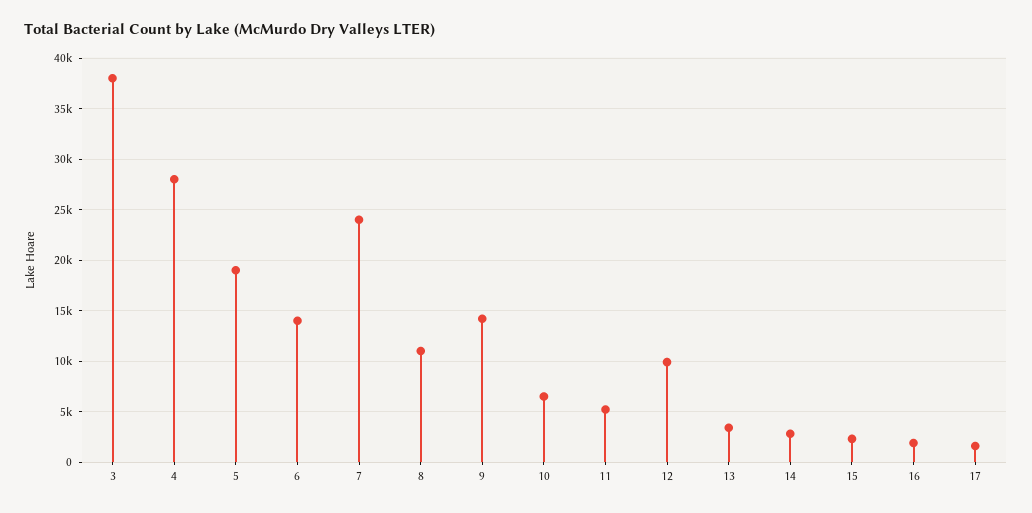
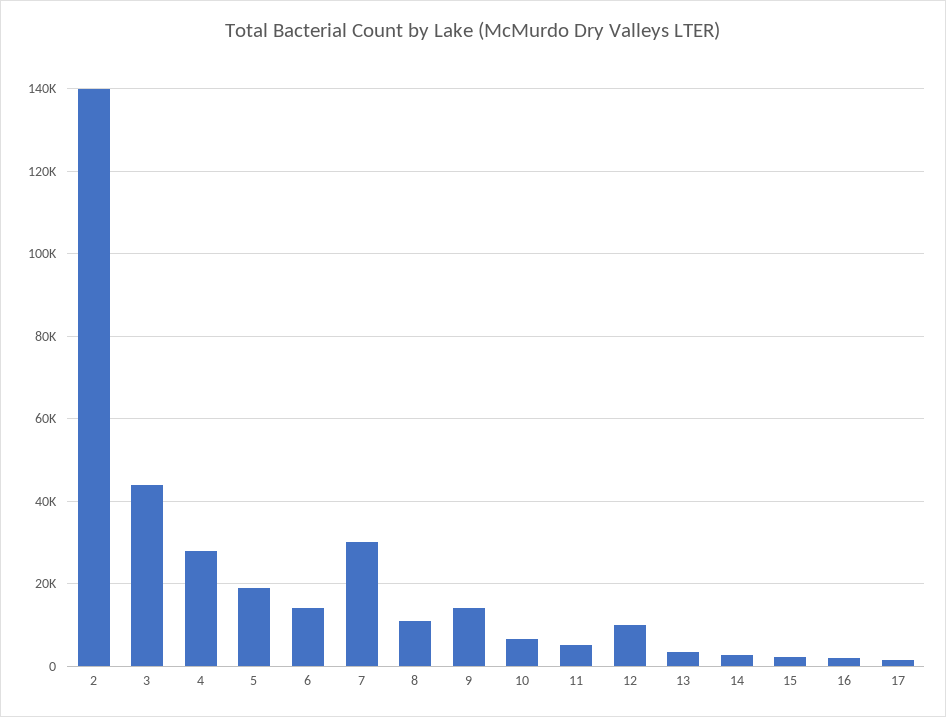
3: 38000 -> 44000
7: 24000 -> 30000
2: none -> 140000

